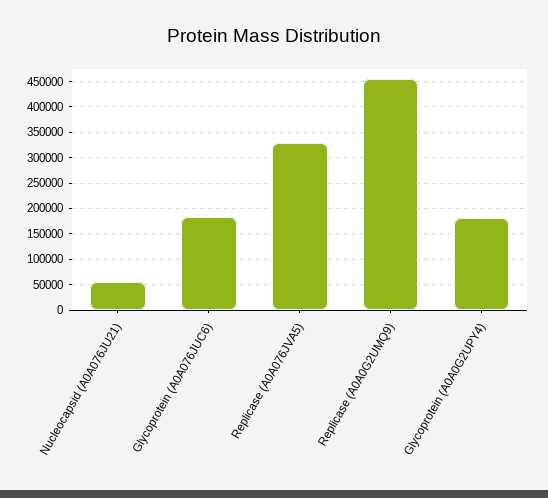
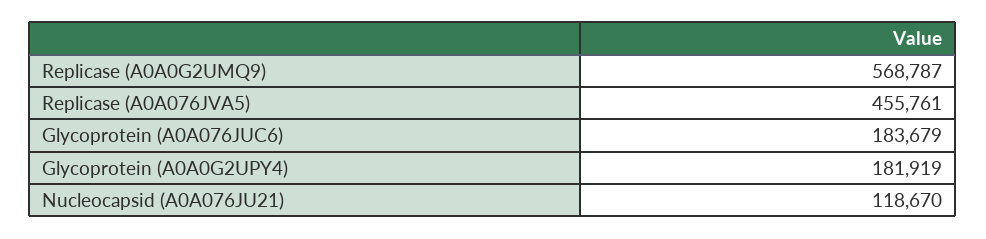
Nucleocapsid (A0A076JU21): 50000 -> 118670
Replicase (A0A076JVA5): 325000 -> 455761
Replicase (A0A0G2UMQ9): 450000 -> 568787

